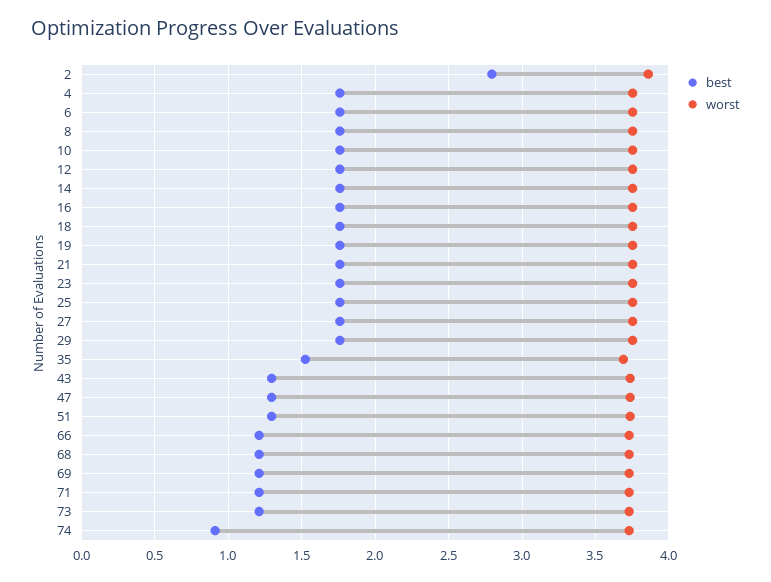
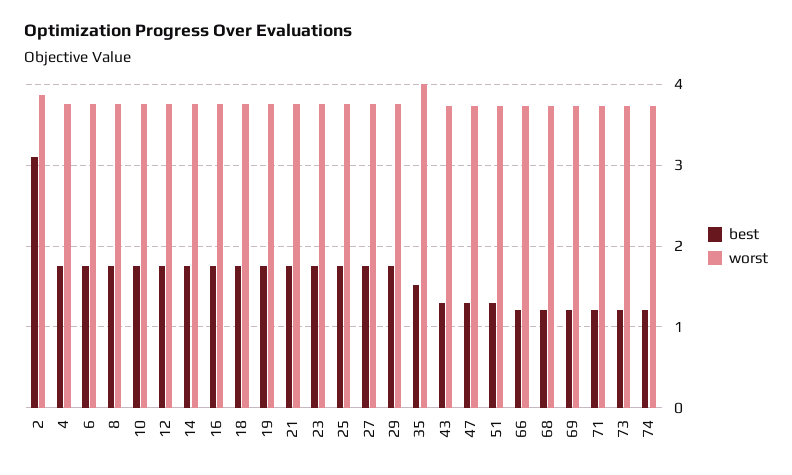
best, 2: 2.8 -> 3.1
worst, 35: 3.7 -> 4
best, 74: 0.9 -> 1.2

